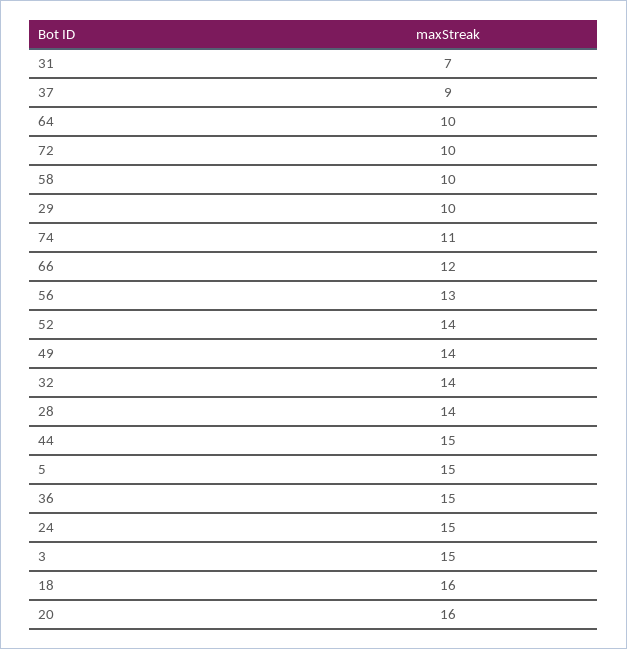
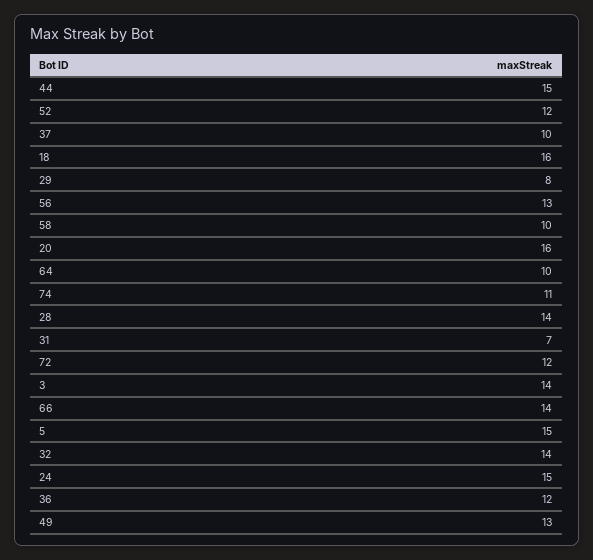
37: 9 -> 10
72: 10 -> 12
29: 10 -> 8
66: 12 -> 14
52: 14 -> 12
49: 14 -> 13
36: 15 -> 12
3: 15 -> 14

